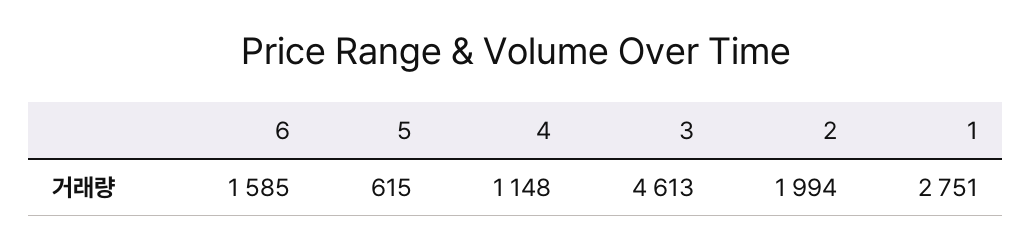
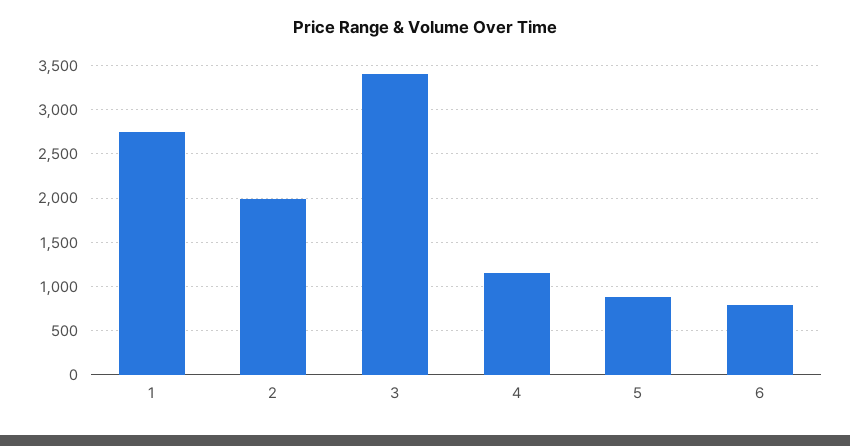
6: 1585 -> 800
5: 615 -> 900
3: 4613 -> 3400

